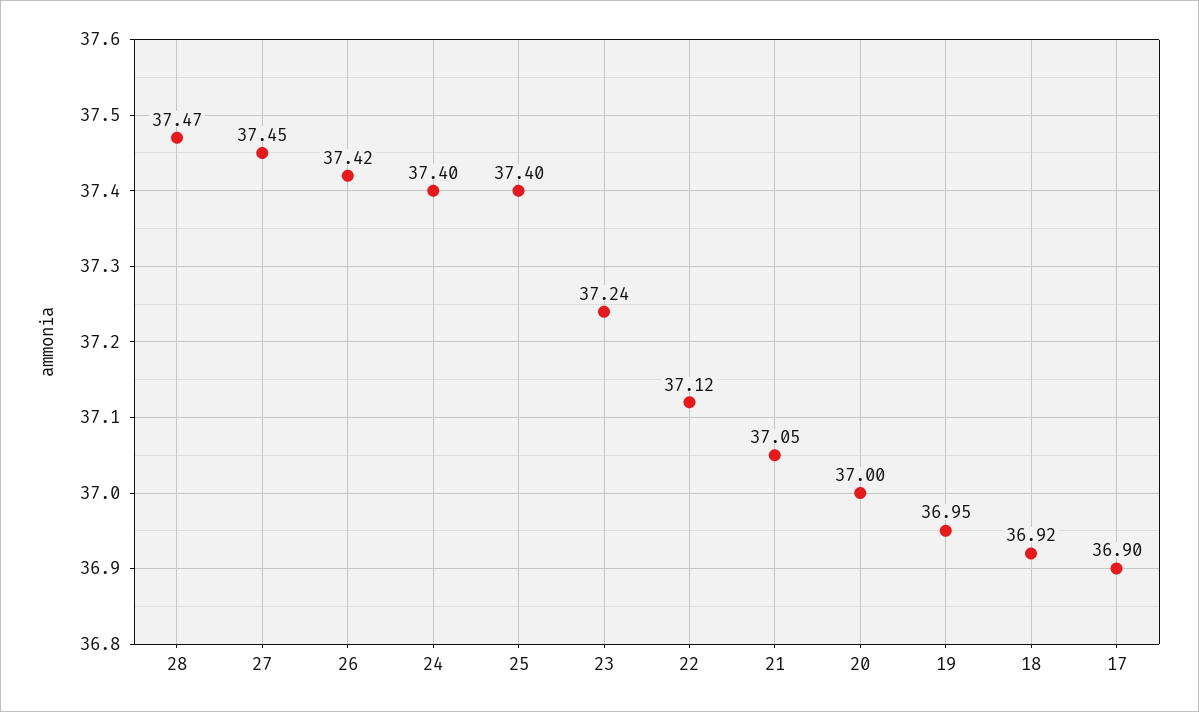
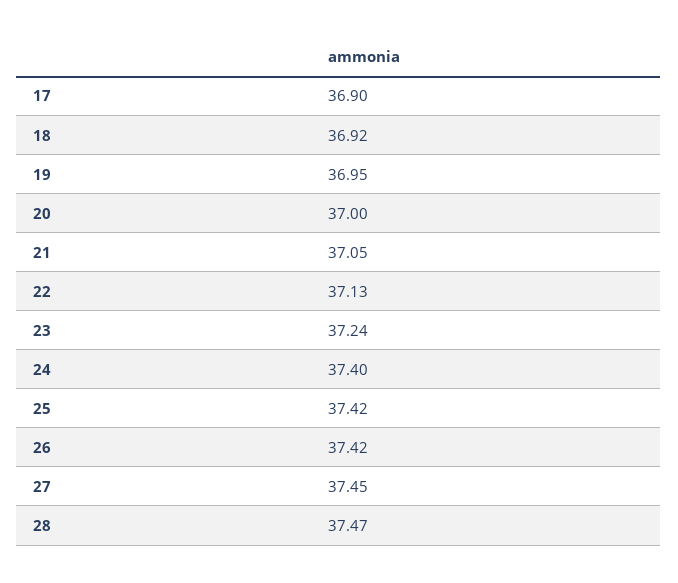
25: 37.4 -> 37.42
22: 37.12 -> 37.13

